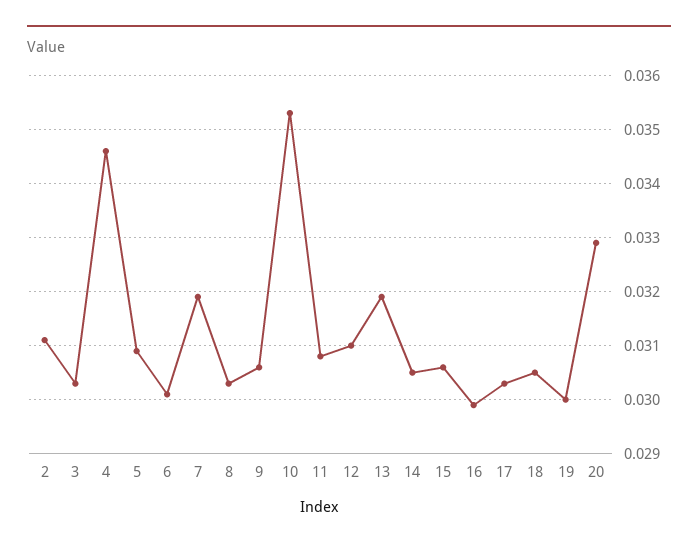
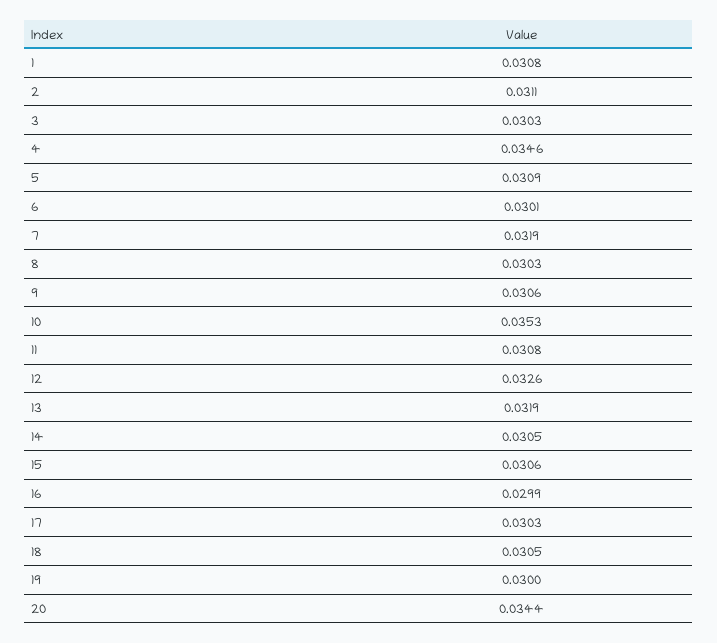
12: 0.031 -> 0.0326
20: 0.033 -> 0.0344
1: none -> 0.0308

